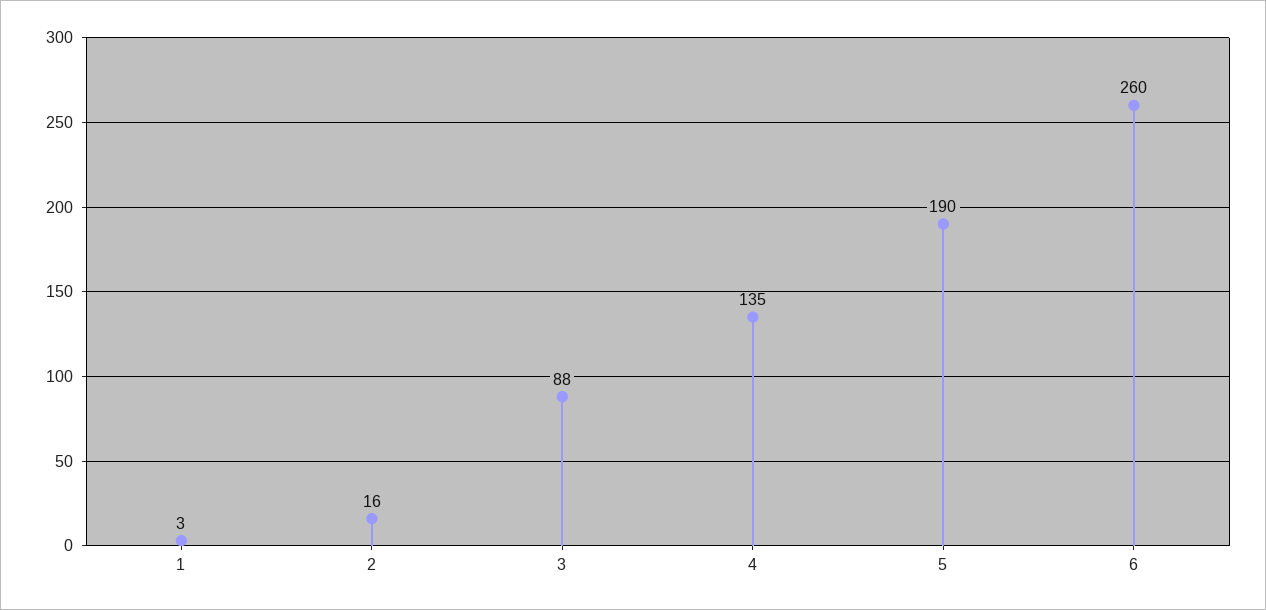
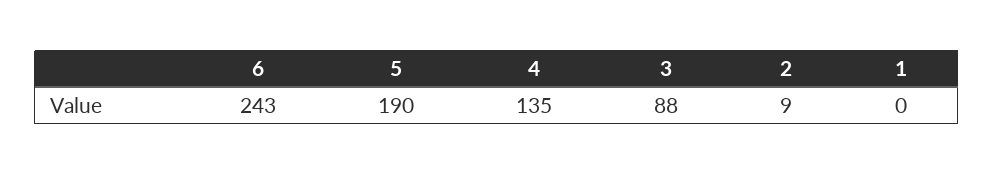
1: 3 -> 0
2: 16 -> 9
6: 260 -> 243

